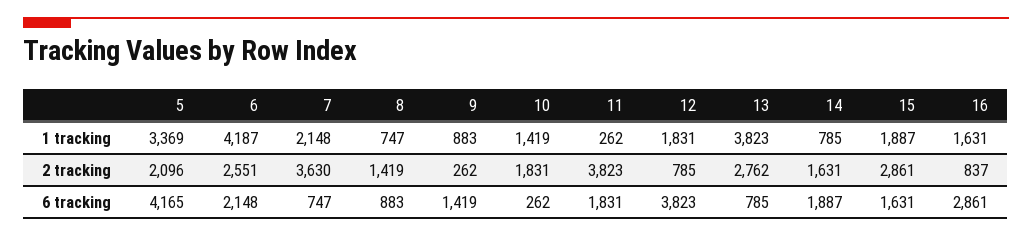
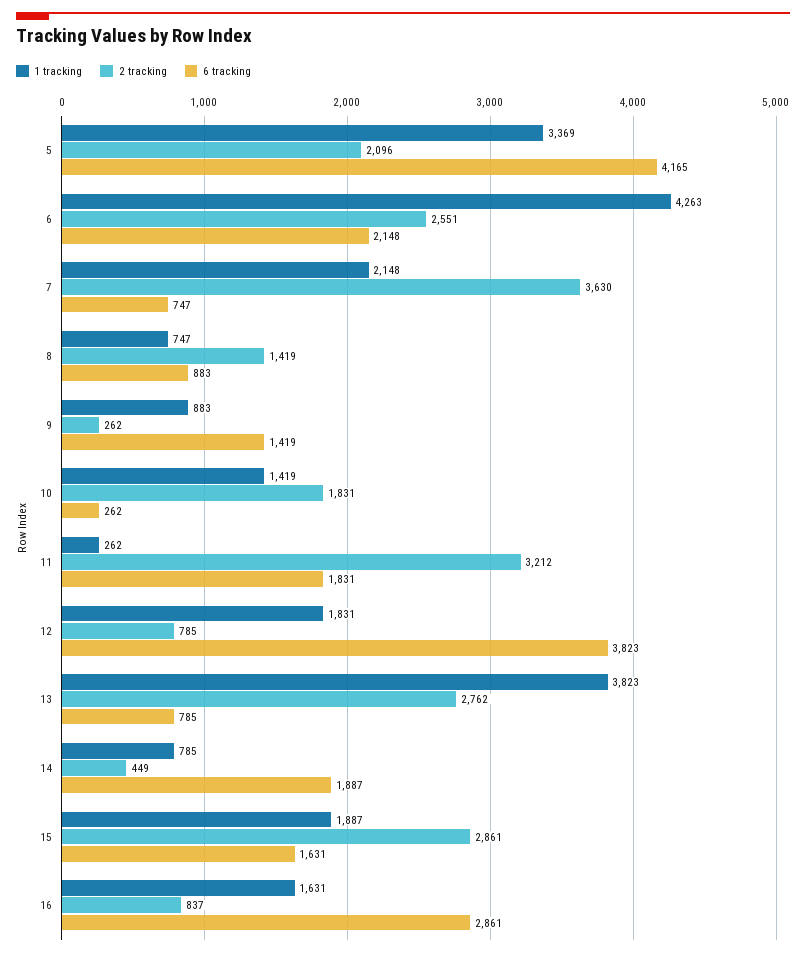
1 tracking, 6: 4187 -> 4263
2 tracking, 11: 3823 -> 3212
2 tracking, 14: 1631 -> 449

